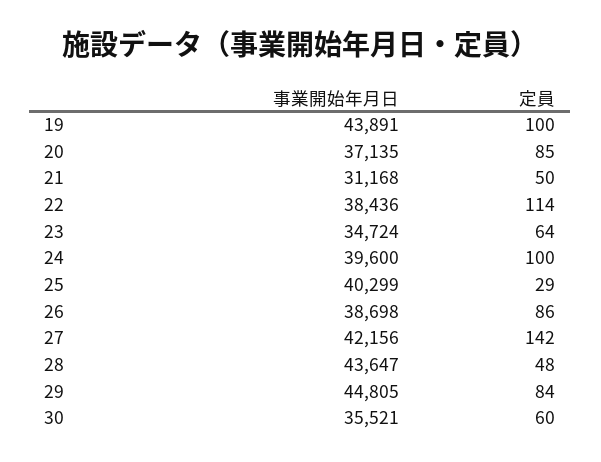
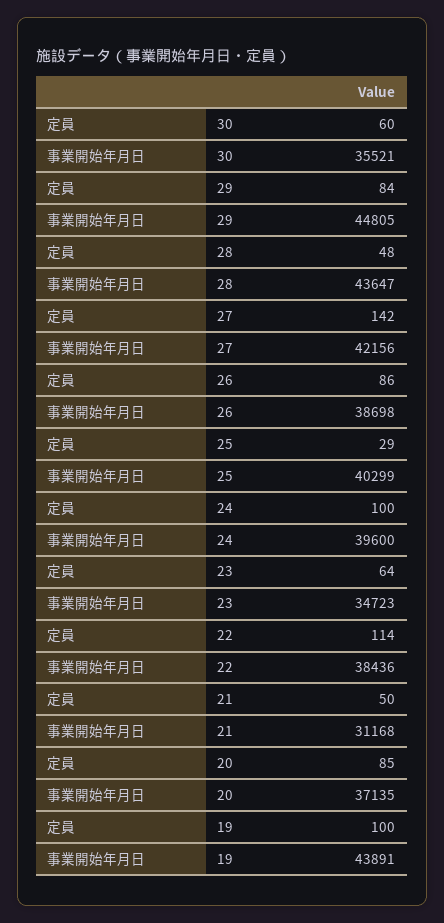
事業開始年月日, 23: 34724 -> 34723

